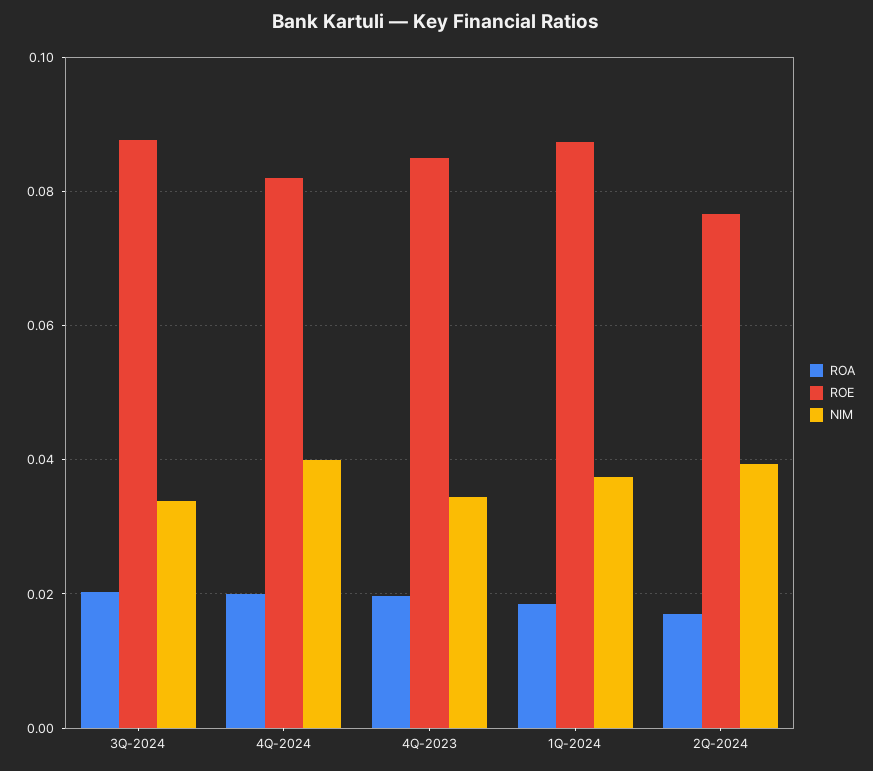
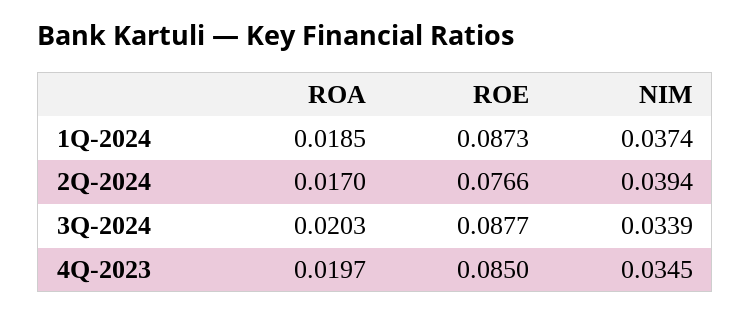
ROA, 4Q-2024: 0.02 -> none
ROE, 4Q-2024: 0.082 -> none
NIM, 4Q-2024: 0.04 -> none

